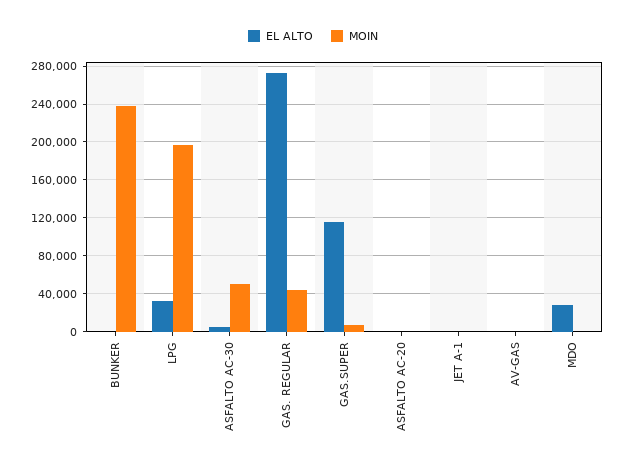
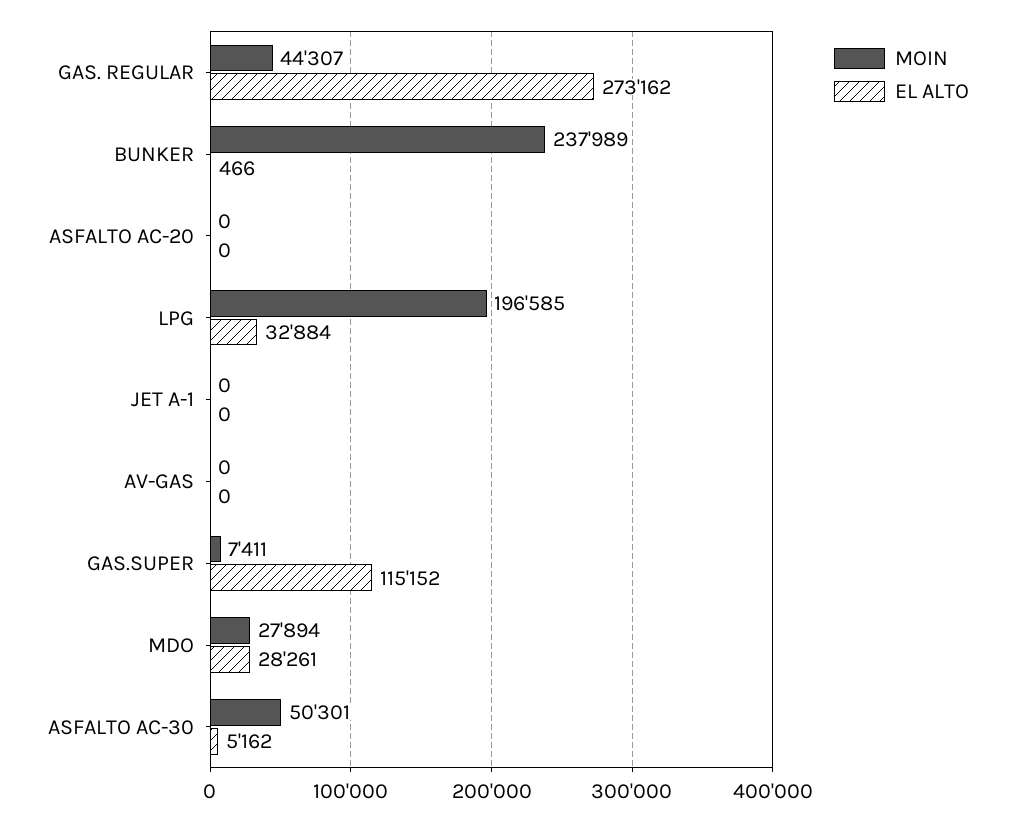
MOIN, MDO: 0 -> 27894

